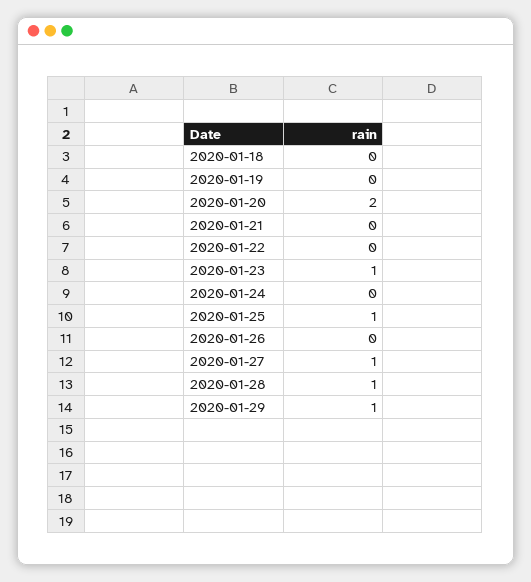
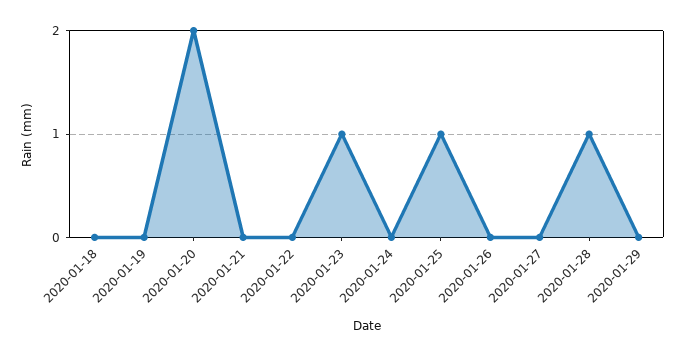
2020-01-27: 1 -> 0
2020-01-29: 1 -> 0

